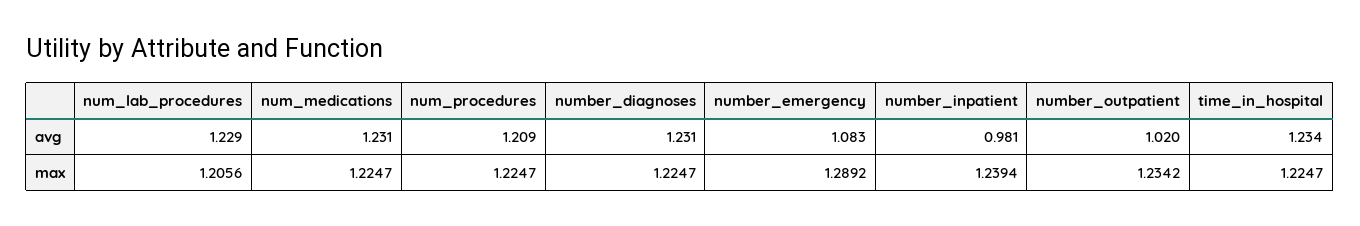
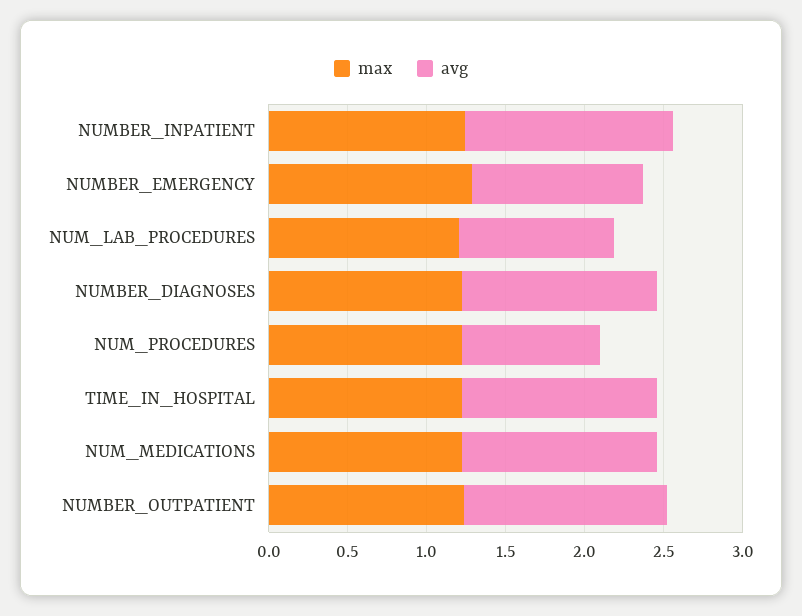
avg, num_lab_procedures: 1.229 -> 1
avg, num_procedures: 1.209 -> 0.9
avg, number_inpatient: 0.981 -> 1.3
avg, number_outpatient: 1.02 -> 1.3

